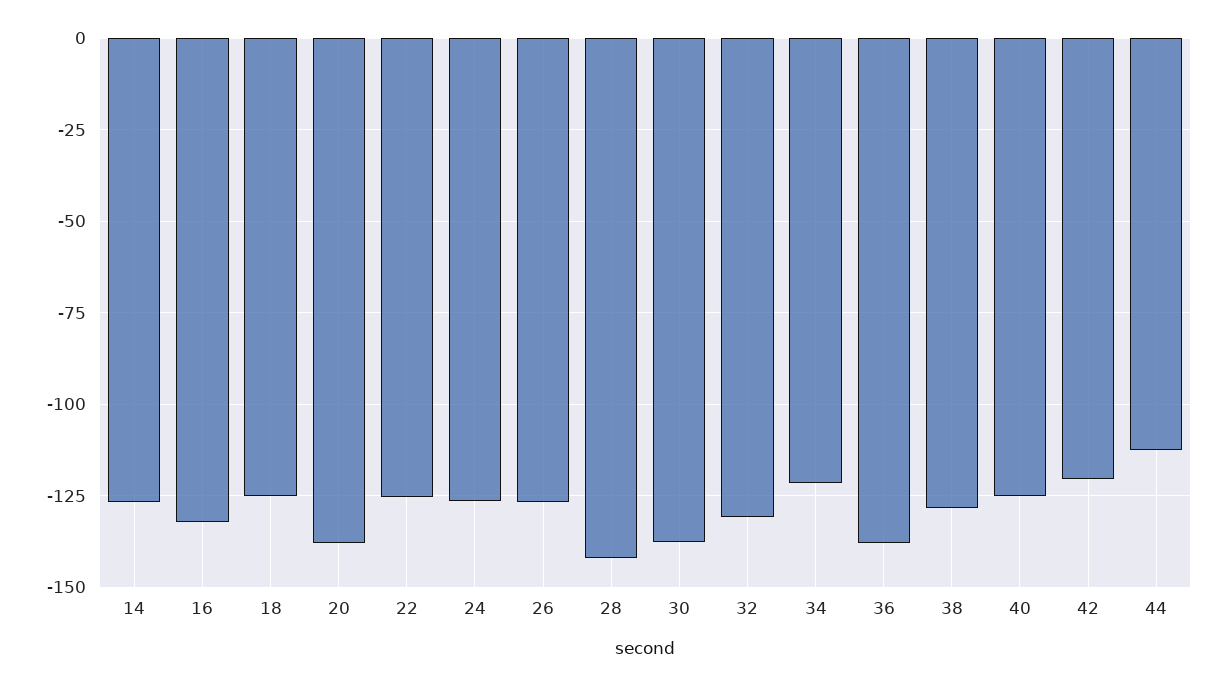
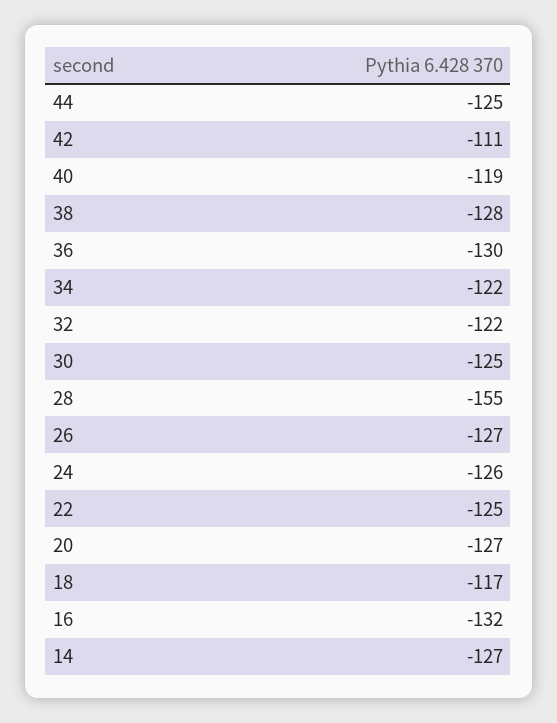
18: -125 -> -117
20: -137.5 -> -127
28: -142.5 -> -155
30: -137.5 -> -125
32: -130 -> -122
36: -137.5 -> -130
40: -125 -> -119
42: -120 -> -111
44: -112.5 -> -125

